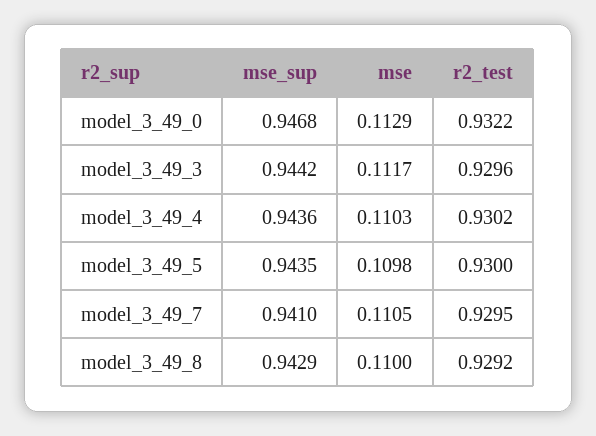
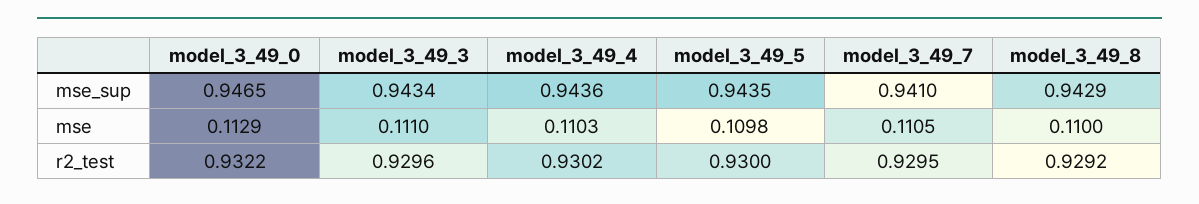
mse_sup, model_3_49_0: 0.9468 -> 0.9465
mse_sup, model_3_49_3: 0.9442 -> 0.9434
mse, model_3_49_3: 0.1117 -> 0.111

